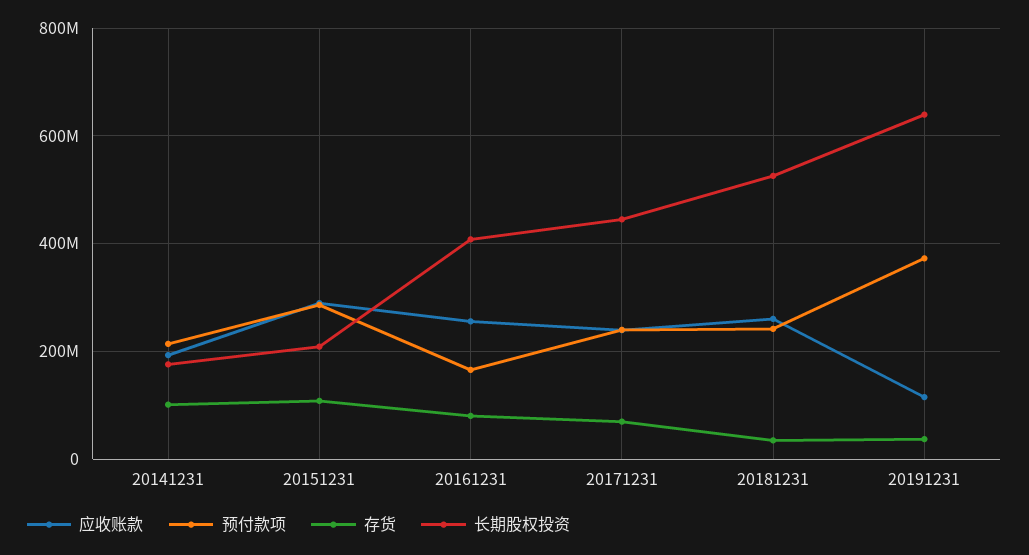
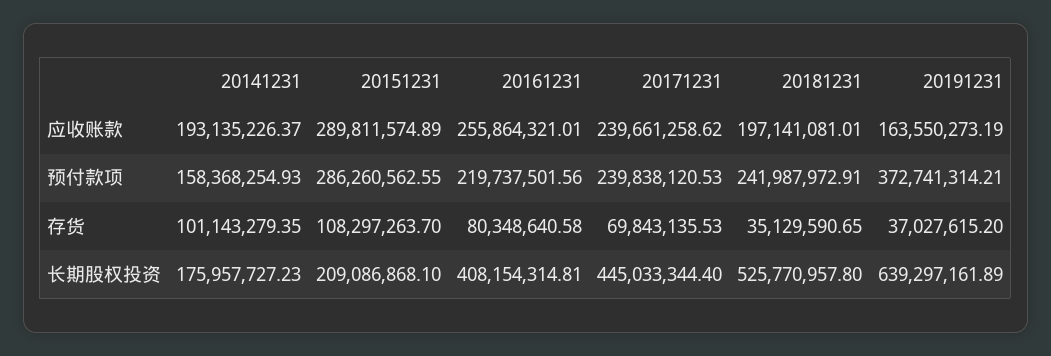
预付款项, 20141231: 220000000 -> 158368254.93
预付款项, 20161231: 160000000 -> 219737501.56
应收账款, 20181231: 260000000 -> 197141081.01
应收账款, 20191231: 120000000 -> 163550273.19

